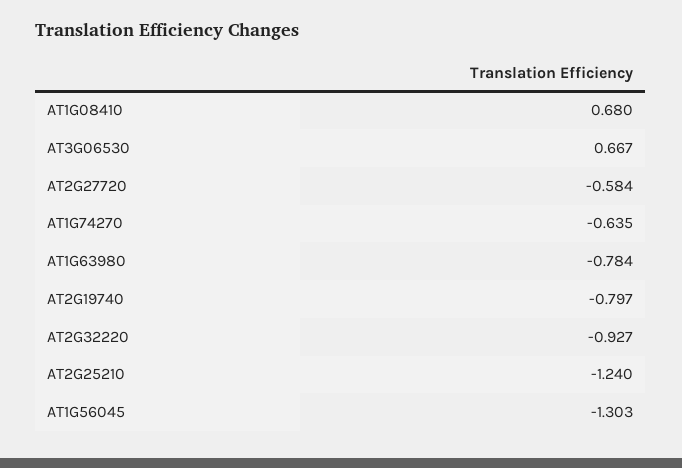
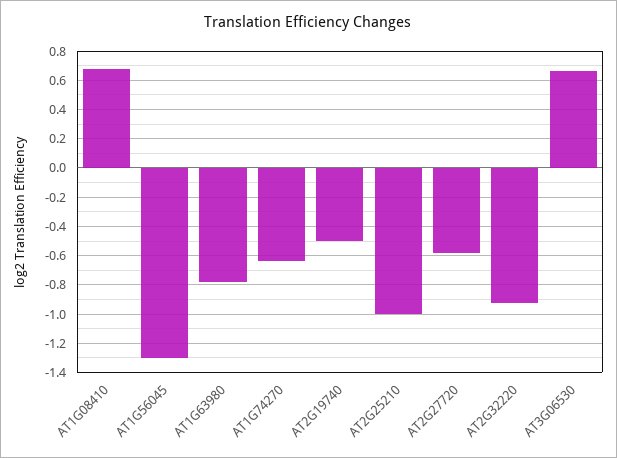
AT2G19740: -0.797 -> -0.5
AT2G25210: -1.24 -> -1

